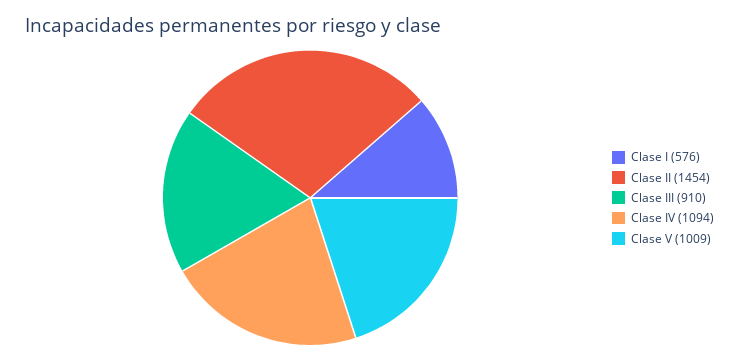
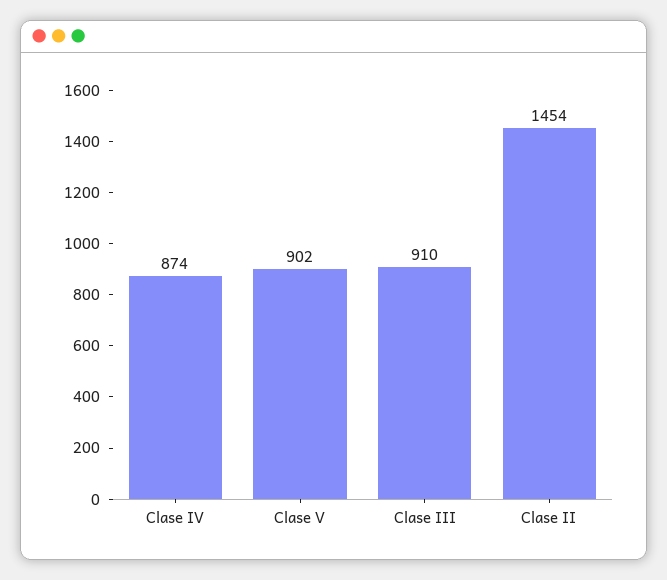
Clase I: 576 -> none
Clase IV: 1094 -> 874
Clase V: 1009 -> 902

